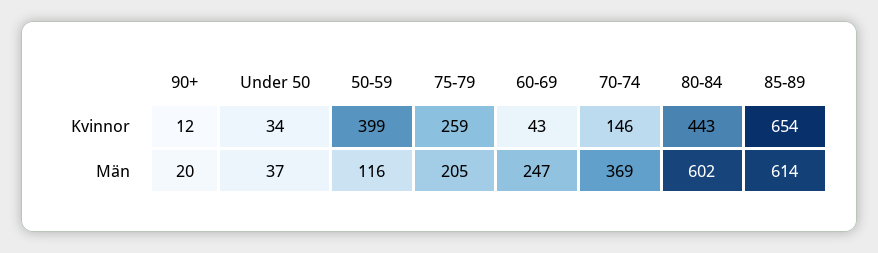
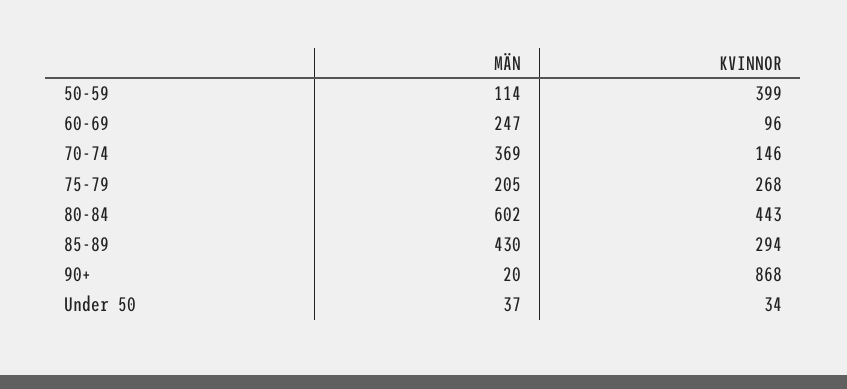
90+, Kvinnor: 12 -> 868
75-79, Kvinnor: 259 -> 268
60-69, Kvinnor: 43 -> 96
85-89, Kvinnor: 654 -> 294
50-59, Män: 116 -> 114
85-89, Män: 614 -> 430

